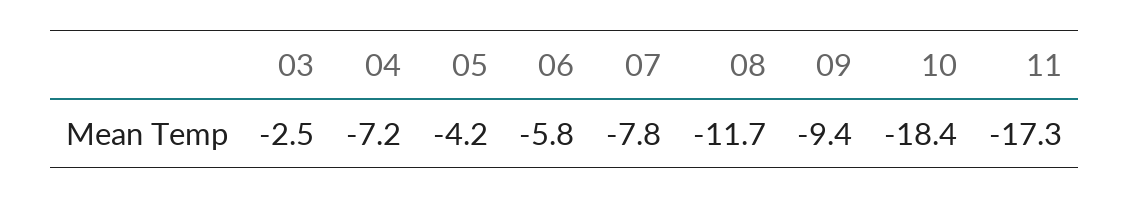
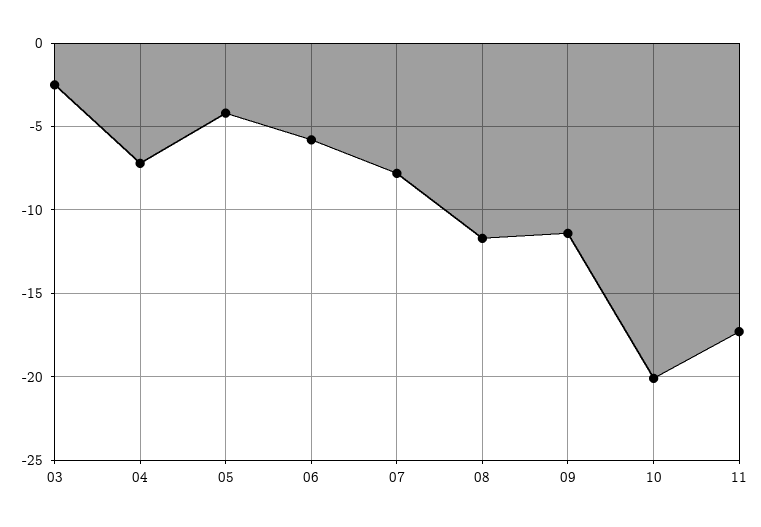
09: -9.4 -> -11.5
10: -18.4 -> -20

